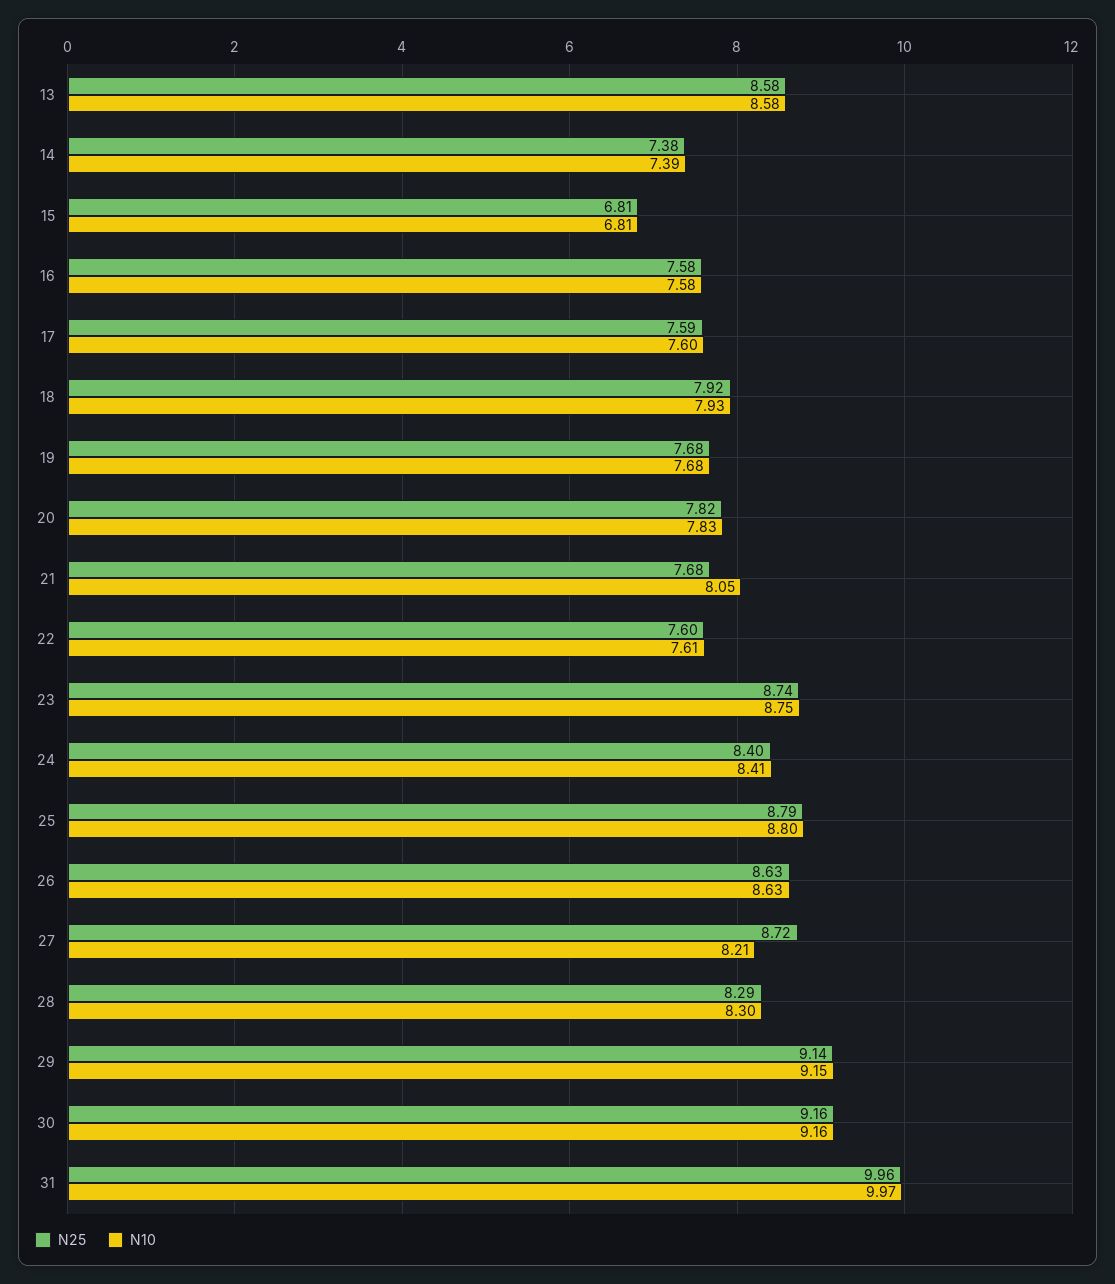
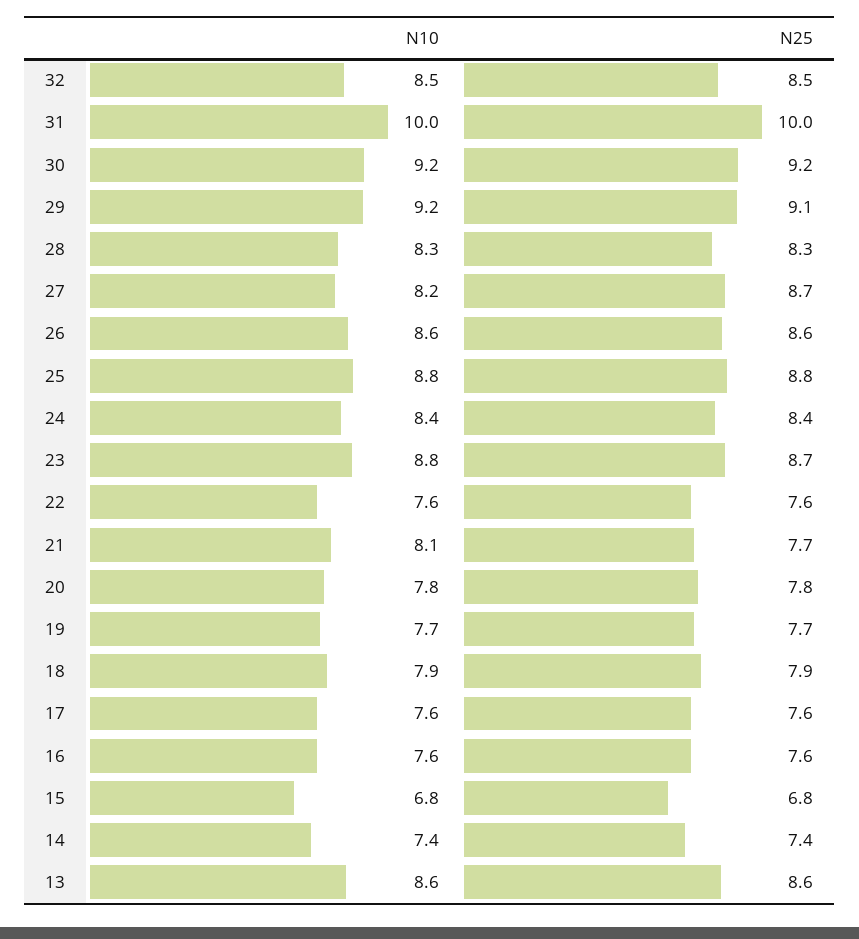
N10, 32: none -> 8.5
N25, 32: none -> 8.5

